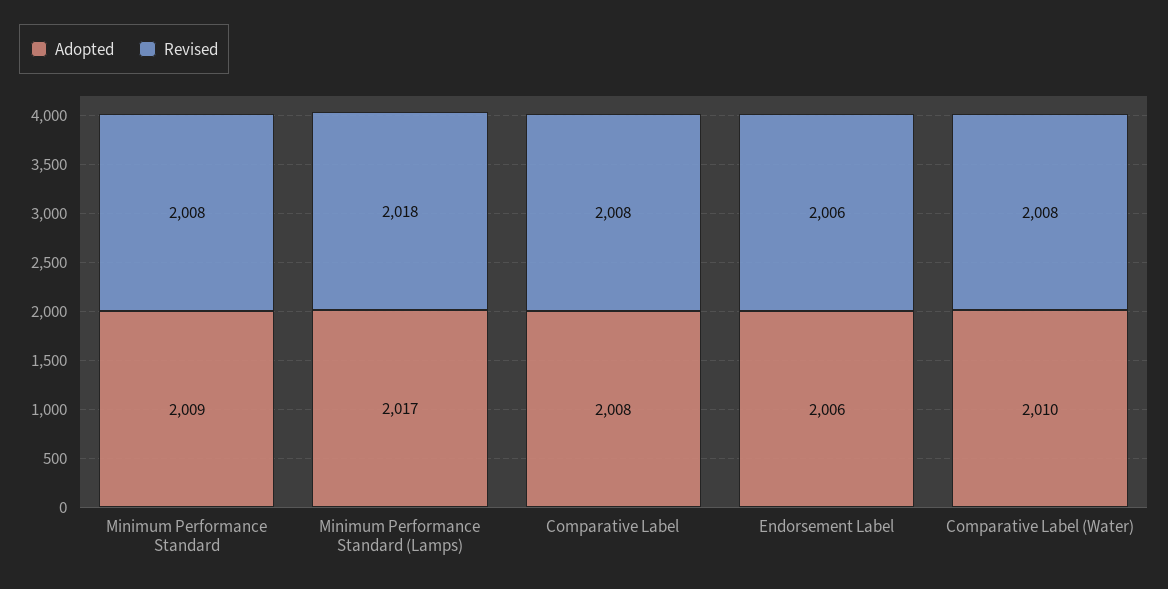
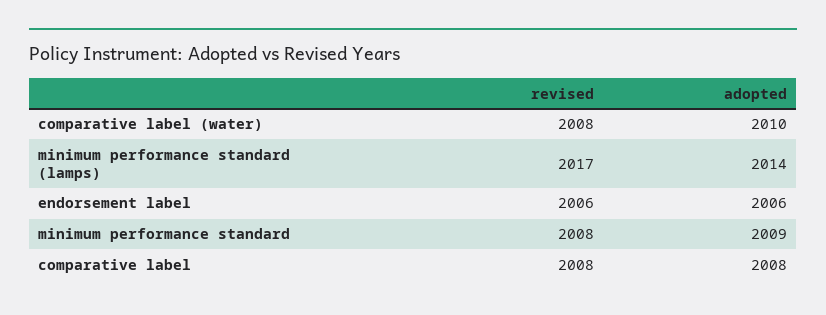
Adopted, Minimum Performance Standard (Lamps): 2017 -> 2014
Revised, Minimum Performance Standard (Lamps): 2018 -> 2017

